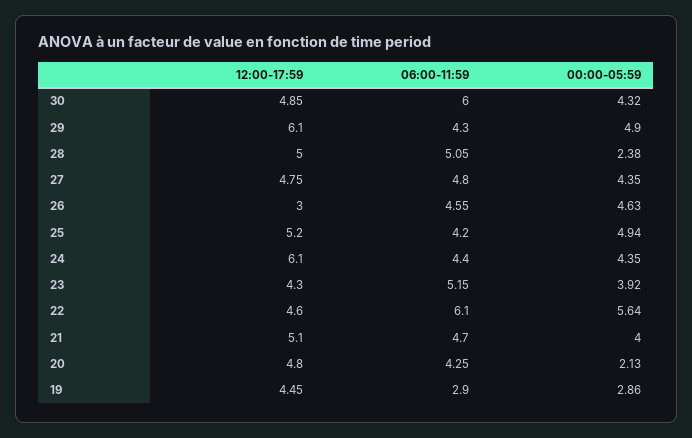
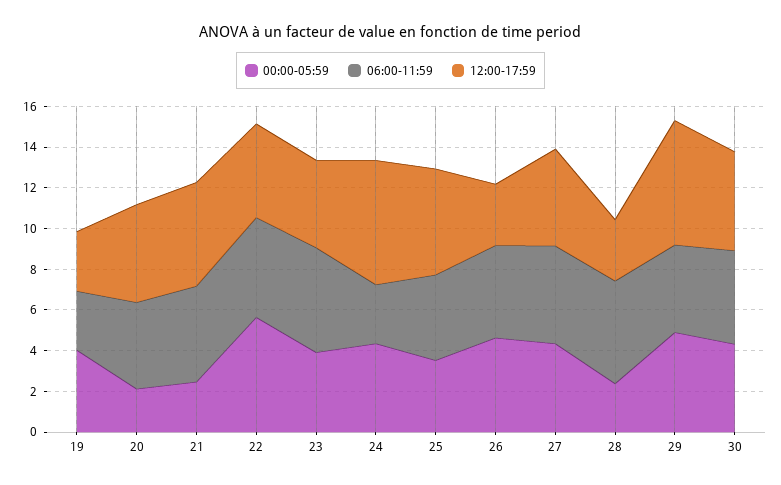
06:00-11:59, 30: 6 -> 4.5
12:00-17:59, 28: 5 -> 3
00:00-05:59, 25: 4.94 -> 3.5
06:00-11:59, 24: 4.4 -> 3
06:00-11:59, 22: 6.1 -> 5
00:00-05:59, 21: 4 -> 2.5
12:00-17:59, 19: 4.45 -> 3
00:00-05:59, 19: 2.86 -> 4

